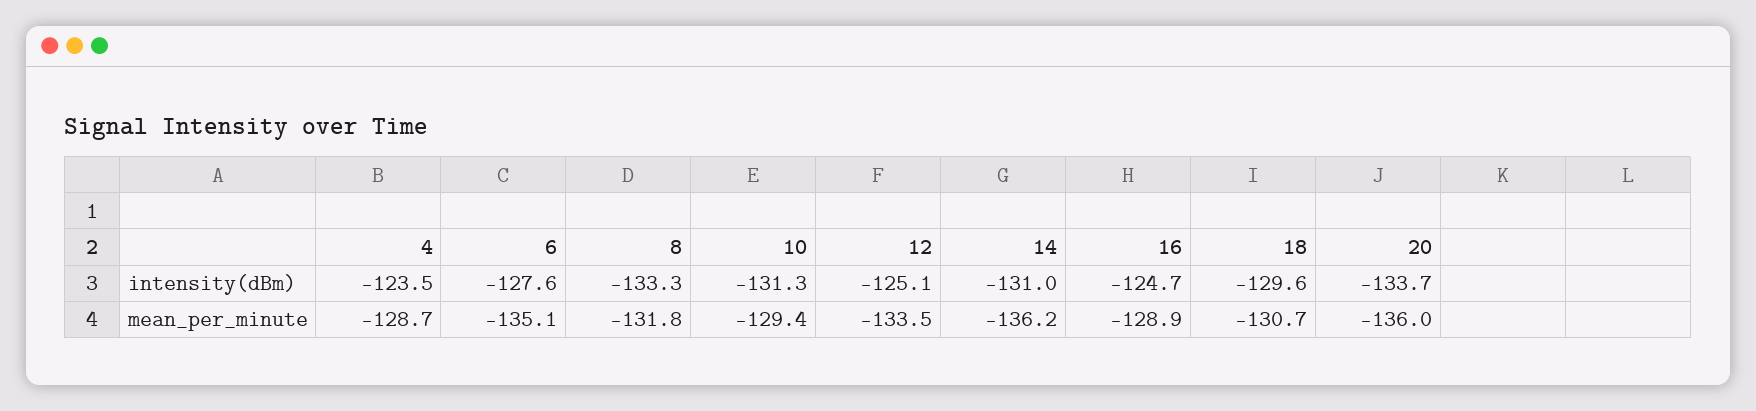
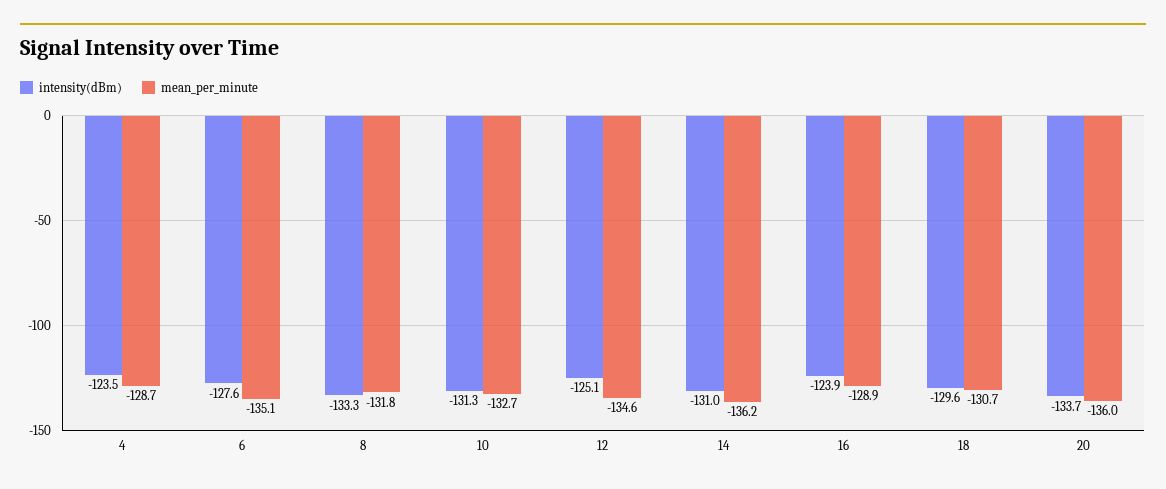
intensity(dBm), 16: -124.7 -> -123.9
mean_per_minute, 10: -129.4 -> -132.7
mean_per_minute, 12: -133.5 -> -134.6

